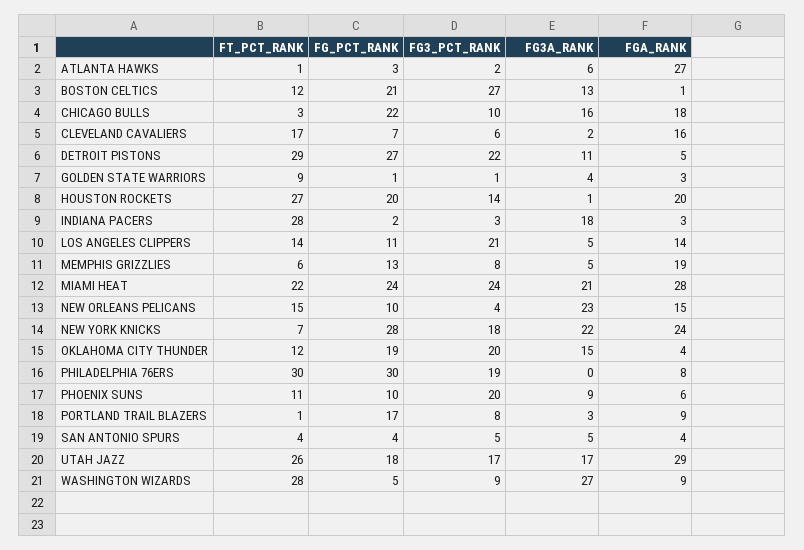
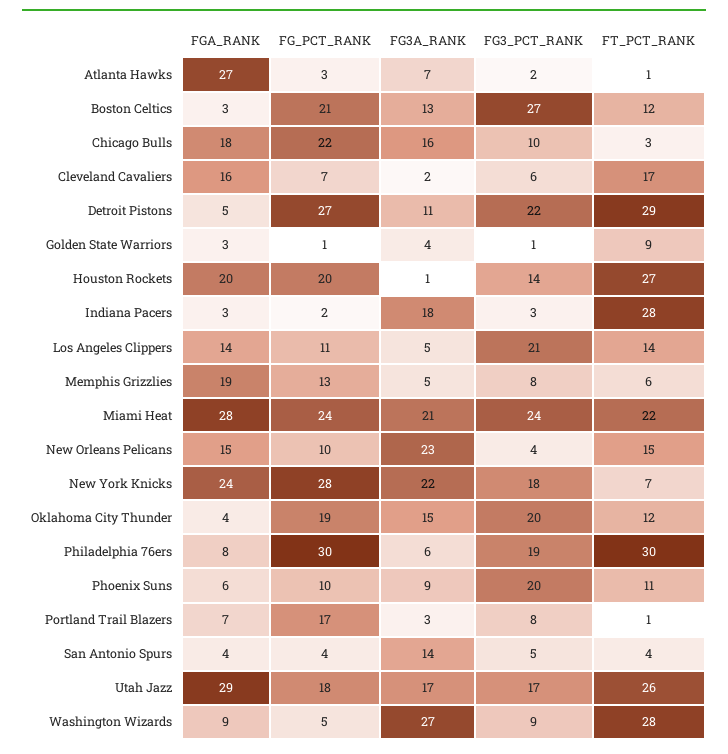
FG3A_RANK, ATLANTA HAWKS: 6 -> 7
FGA_RANK, BOSTON CELTICS: 1 -> 3
FG3A_RANK, PHILADELPHIA 76ERS: 0 -> 6
FGA_RANK, PORTLAND TRAIL BLAZERS: 9 -> 7
FG3A_RANK, SAN ANTONIO SPURS: 5 -> 14

